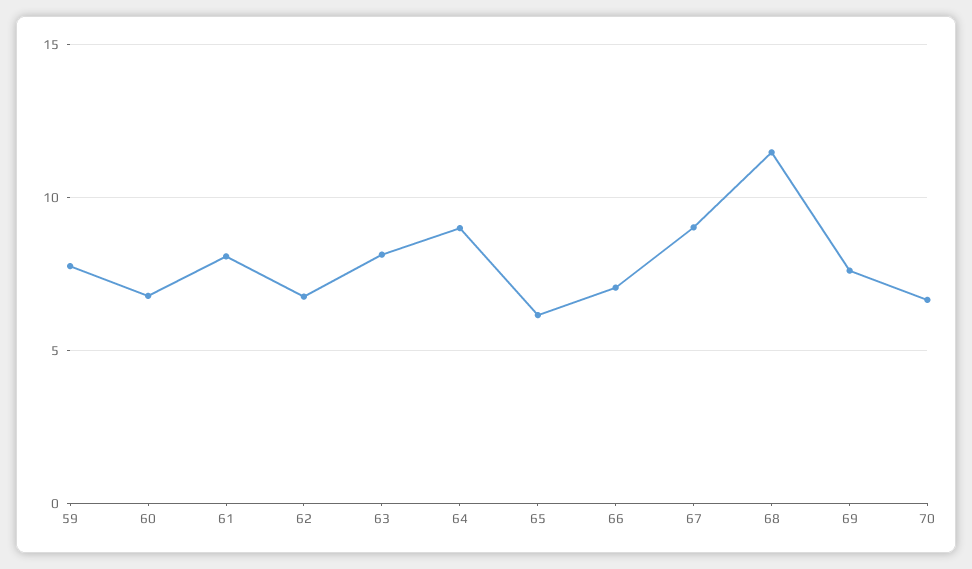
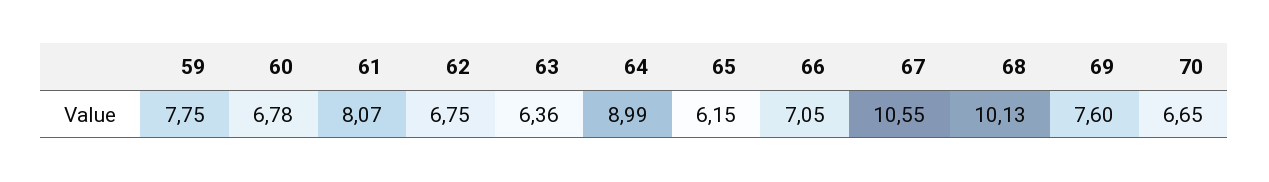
63: 8 -> 6.36
67: 9 -> 10.55
68: 11.5 -> 10.13

